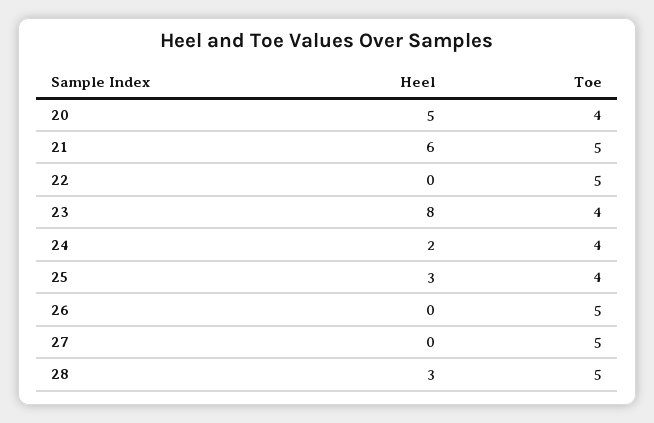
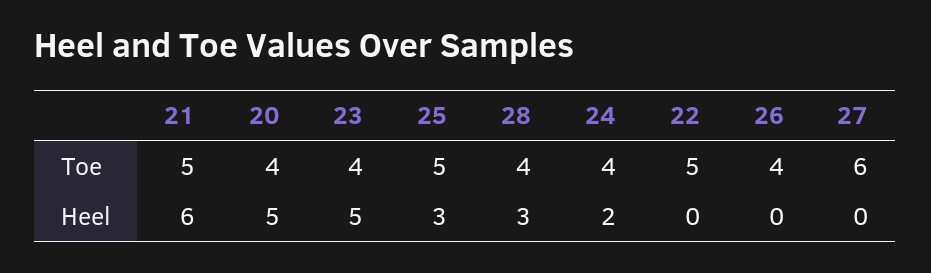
Heel, 23: 8 -> 5
Toe, 25: 4 -> 5
Toe, 26: 5 -> 4
Toe, 27: 5 -> 6
Toe, 28: 5 -> 4

